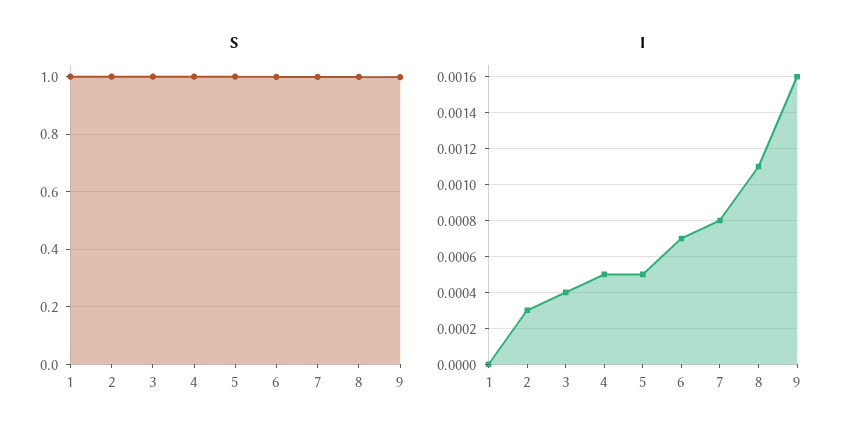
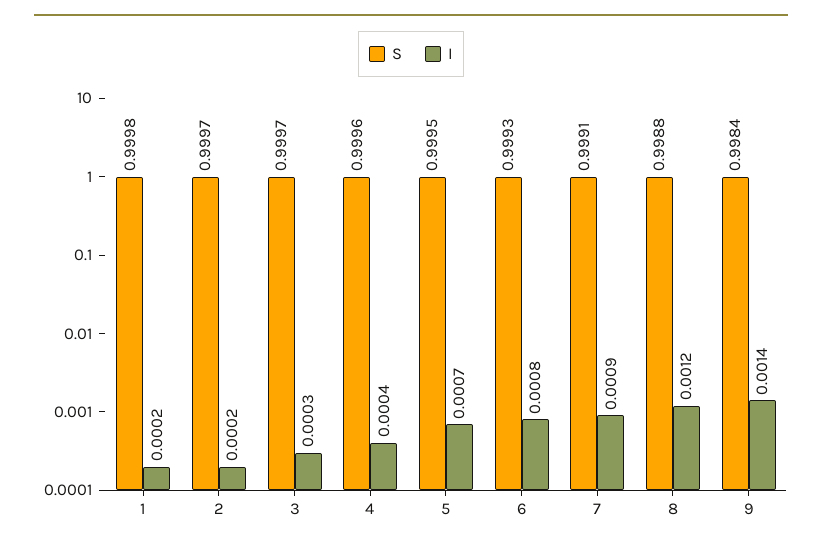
I, 1: 0 -> 0.0002
I, 2: 0.0003 -> 0.0002
I, 3: 0.0004 -> 0.0003
I, 4: 0.0005 -> 0.0004
I, 5: 0.0005 -> 0.0007
I, 6: 0.0007 -> 0.0008
I, 7: 0.0008 -> 0.0009
I, 8: 0.0011 -> 0.0012
I, 9: 0.0016 -> 0.0014

